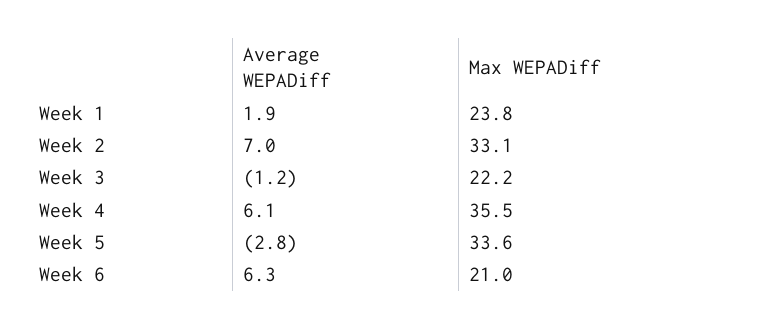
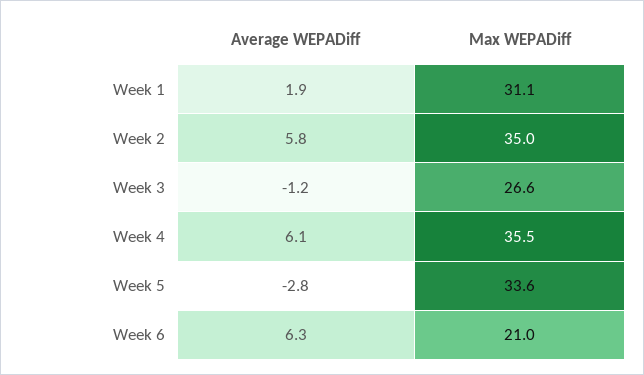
Max WEPADiff, Week 1: 23.8 -> 31.1
Average WEPADiff, Week 2: 7 -> 5.8
Max WEPADiff, Week 2: 33.1 -> 35
Max WEPADiff, Week 3: 22.2 -> 26.6

